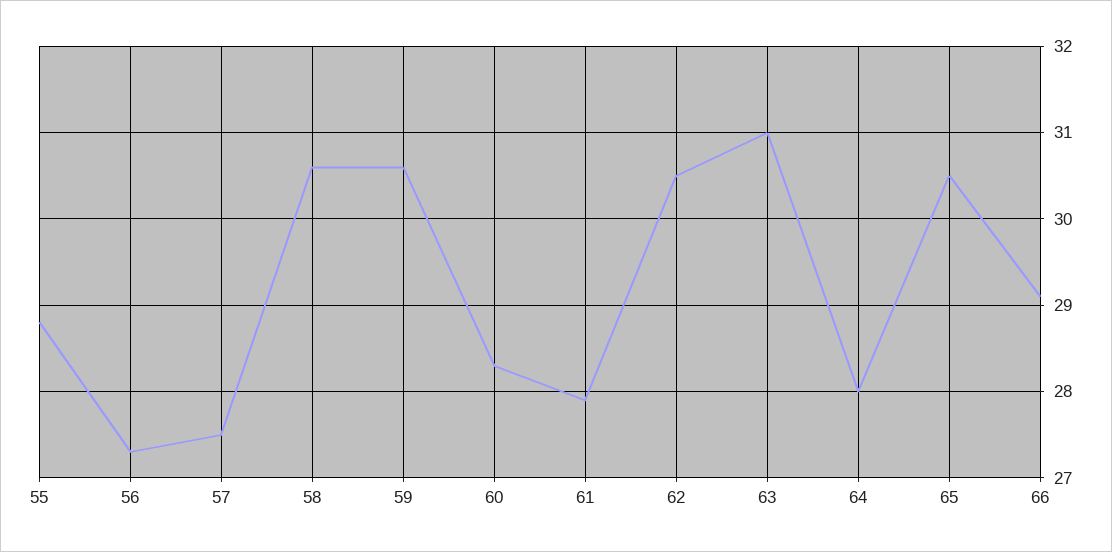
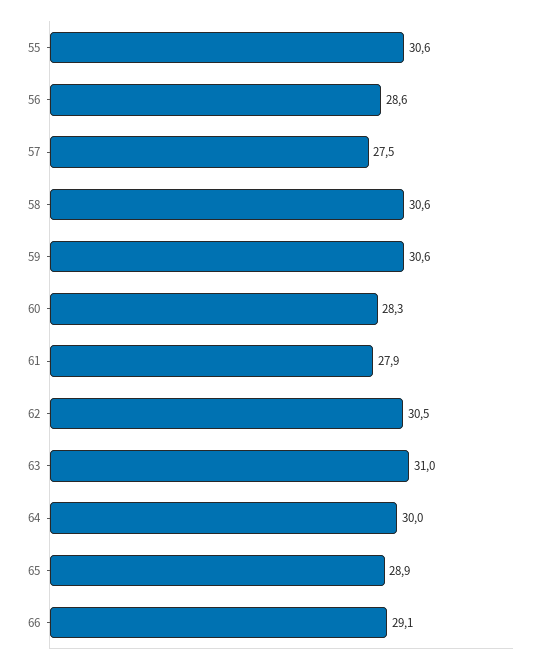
55: 28.8 -> 30.6
56: 27.3 -> 28.6
64: 28 -> 30
65: 30.5 -> 28.9

